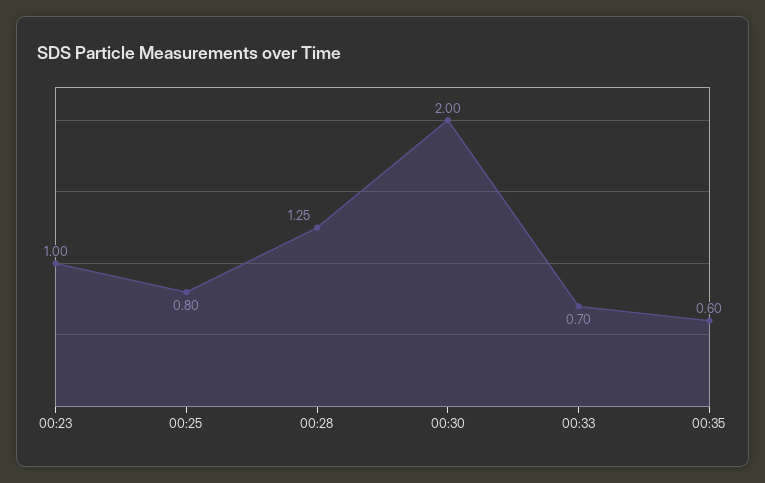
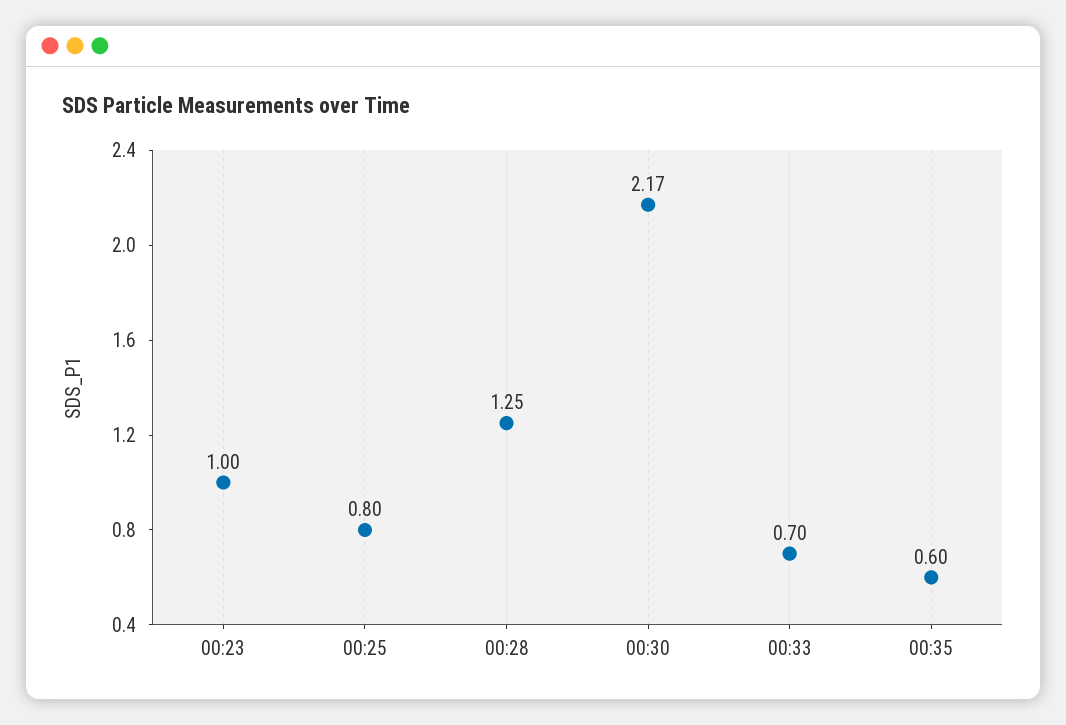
00:30: 2 -> 2.17

